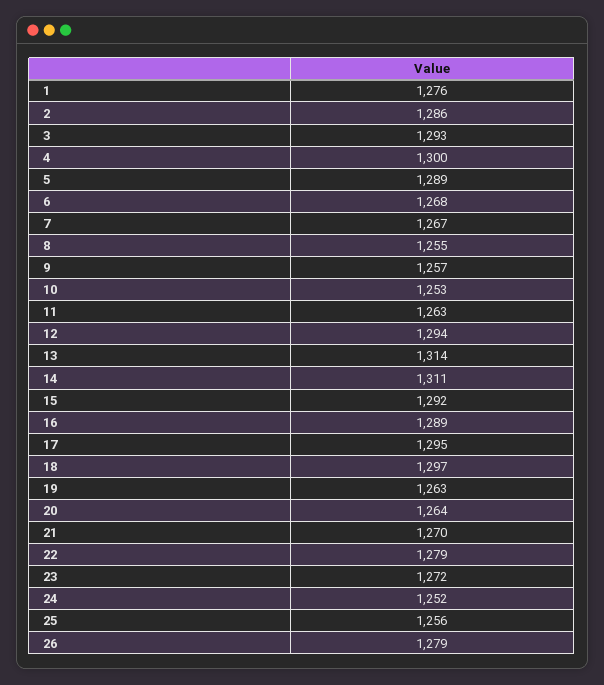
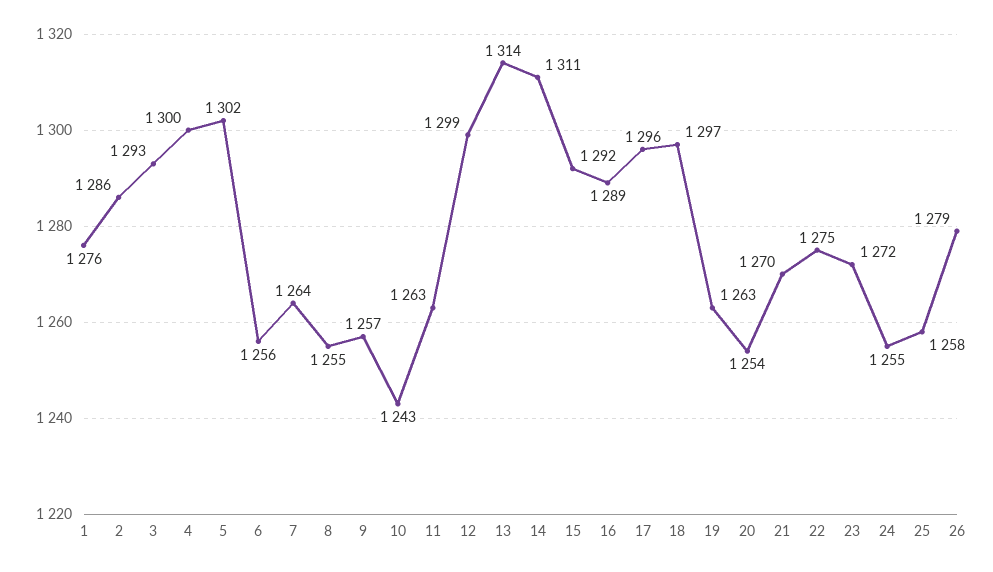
5: 1289 -> 1302
6: 1268 -> 1256
7: 1267 -> 1264
10: 1253 -> 1243
12: 1294 -> 1299
17: 1295 -> 1296
20: 1264 -> 1254
22: 1279 -> 1275
24: 1252 -> 1255
25: 1256 -> 1258

